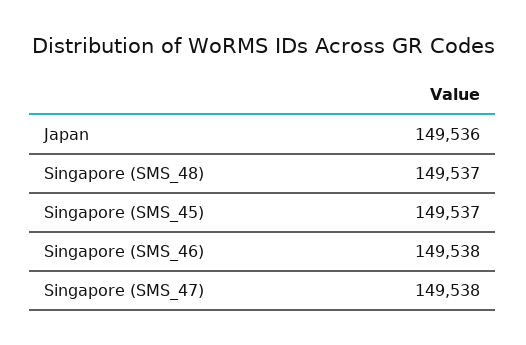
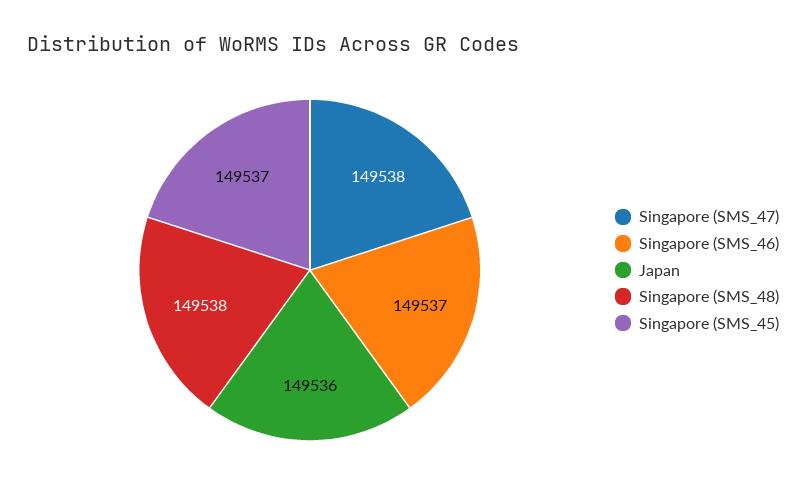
Singapore (SMS_48): 149537 -> 149538
Singapore (SMS_46): 149538 -> 149537

